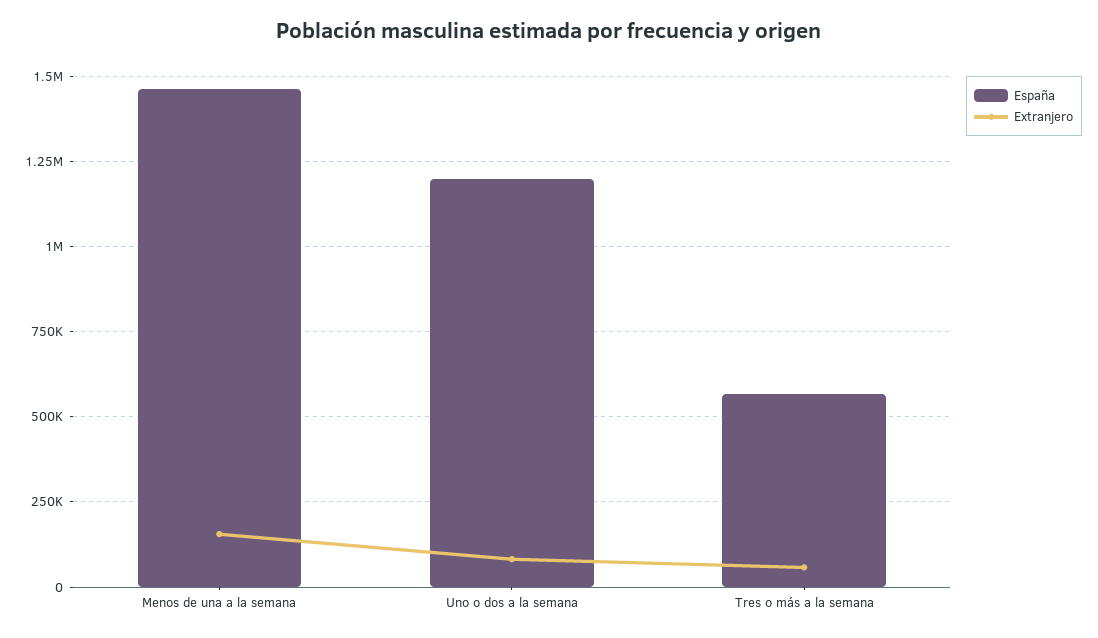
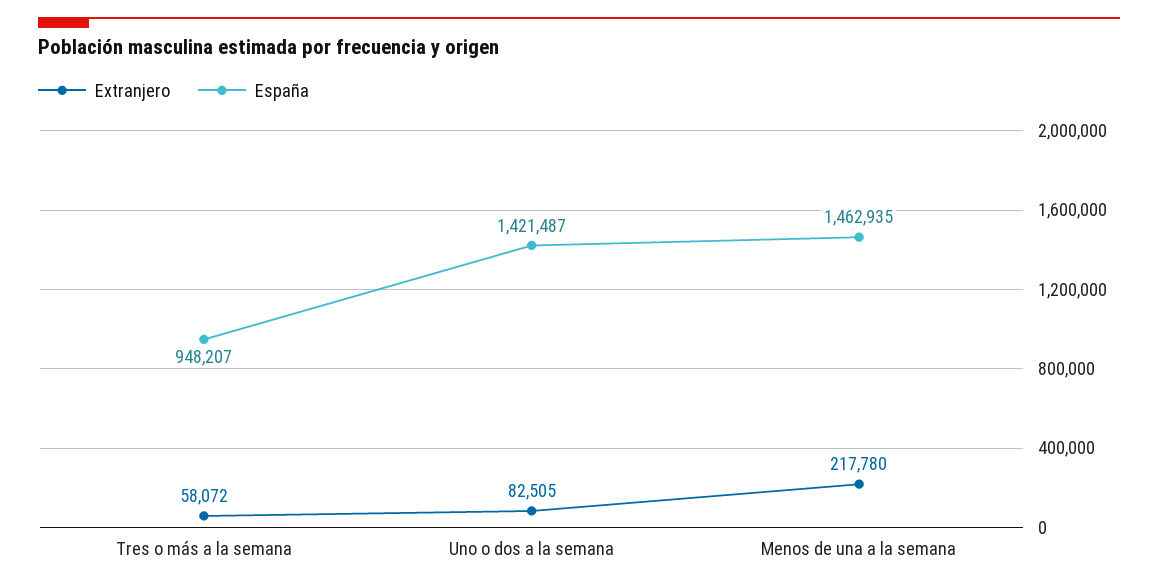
Extranjero, Menos de una a la semana: 150000 -> 217780
España, Uno o dos a la semana: 1200000 -> 1421487
España, Tres o más a la semana: 575000 -> 948207

